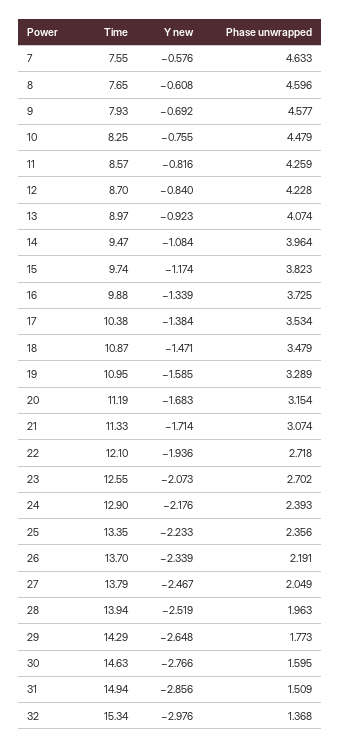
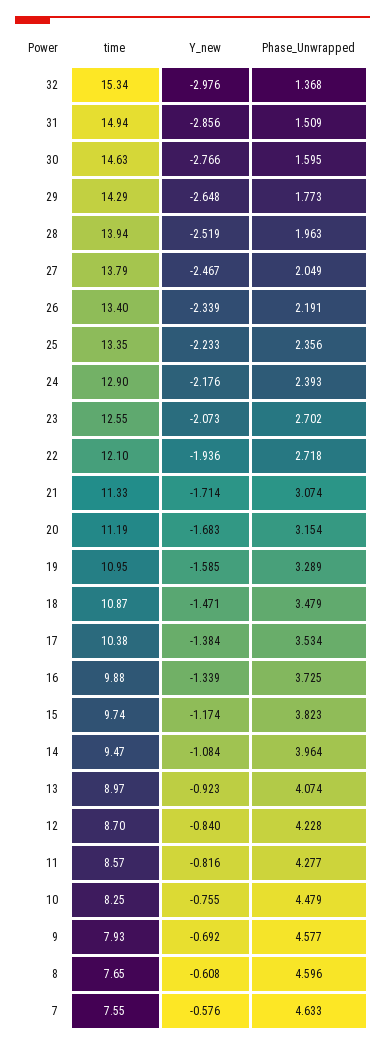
Phase unwrapped, 11: 4.259 -> 4.277
Time, 26: 13.7 -> 13.4

